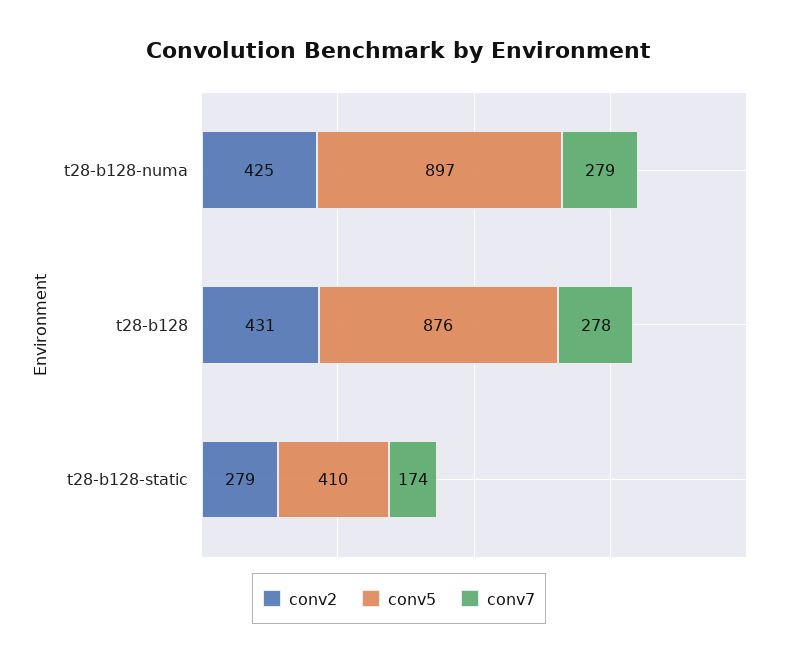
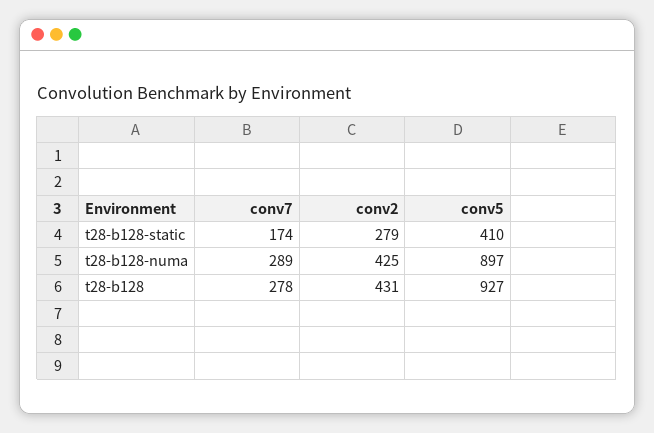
conv7, t28-b128-numa: 279 -> 289
conv5, t28-b128: 876 -> 927

